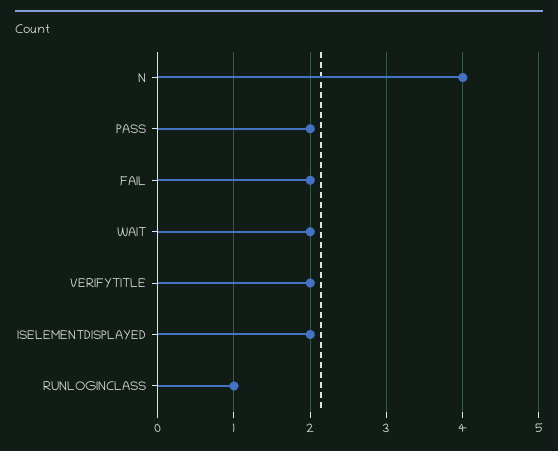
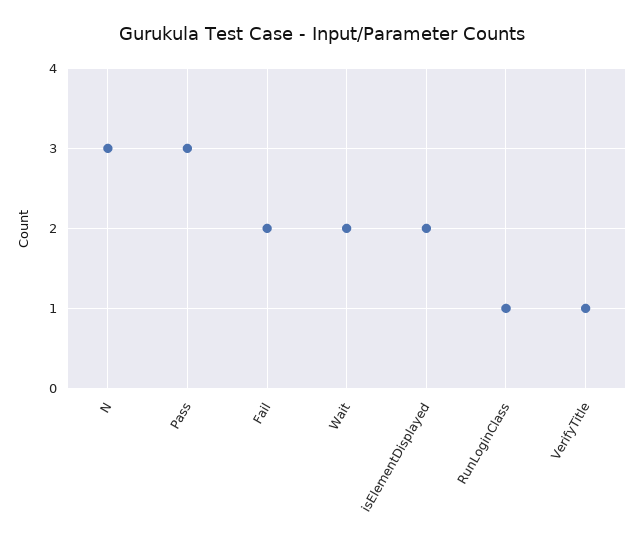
N: 4 -> 3
PASS: 2 -> 3
VERIFYTITLE: 2 -> 1

